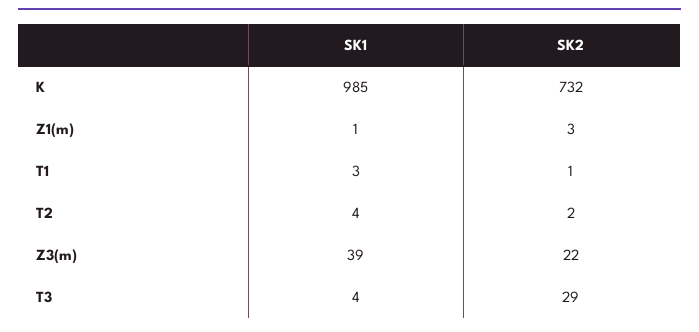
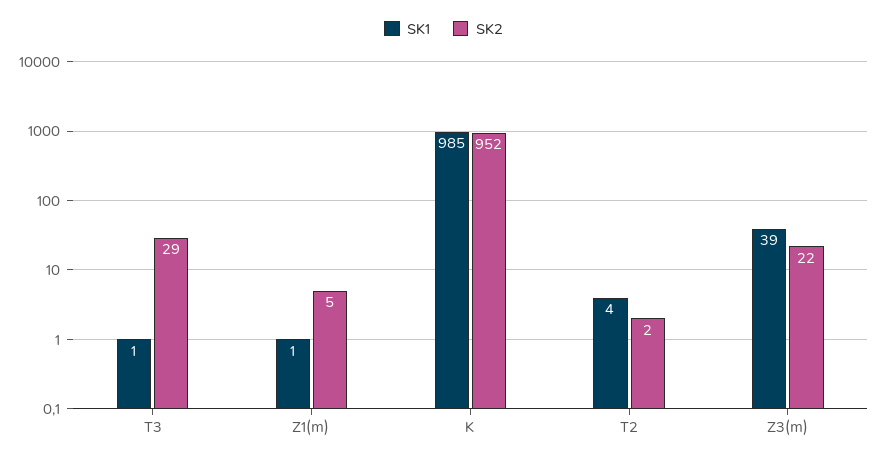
SK2, K: 732 -> 952
SK2, Z1(m): 3 -> 5
SK1, T1: 3 -> none
SK2, T1: 1 -> none
SK1, T3: 4 -> 1

